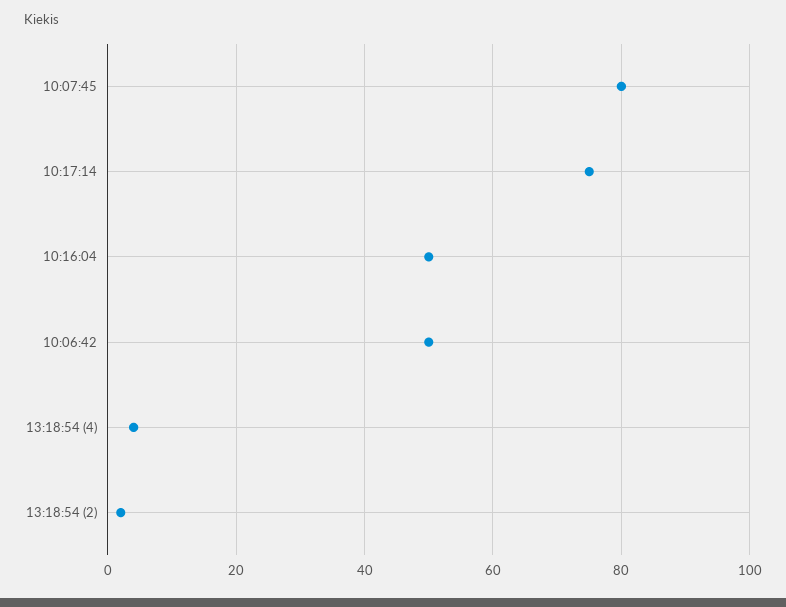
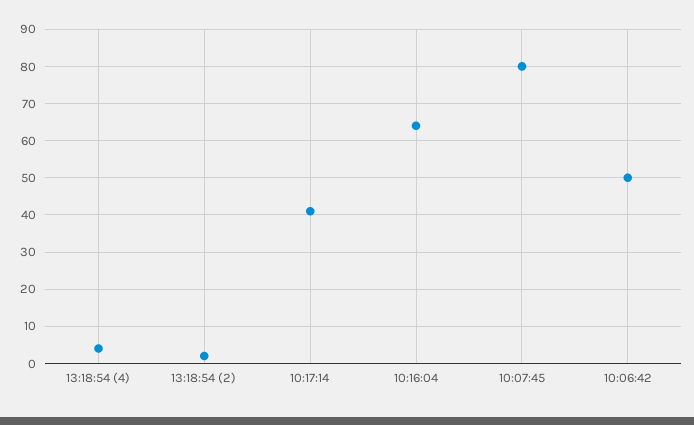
10:17:14: 75 -> 40
10:16:04: 50 -> 65

